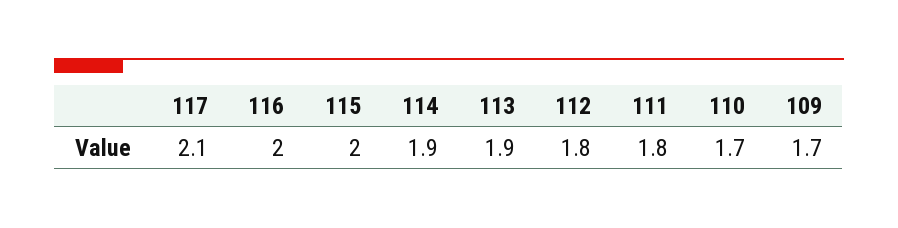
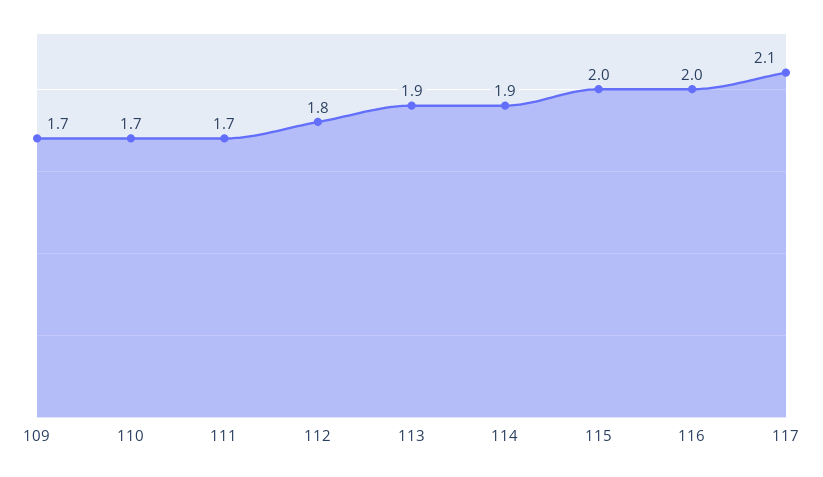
111: 1.8 -> 1.7

